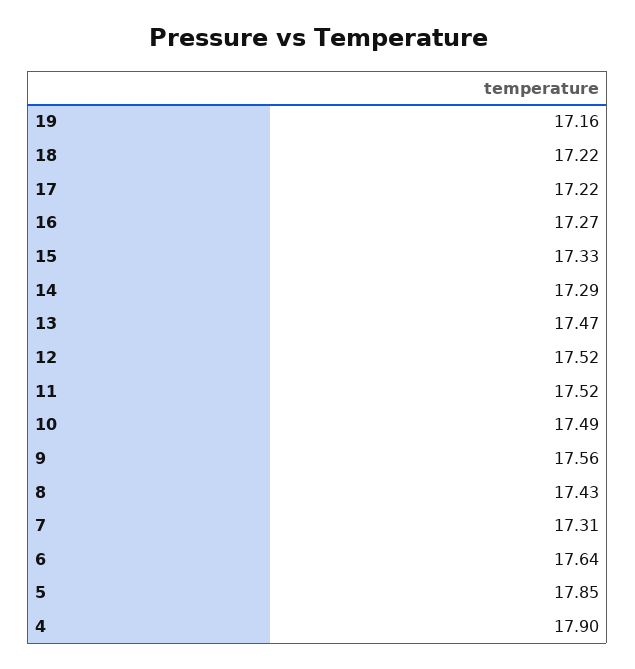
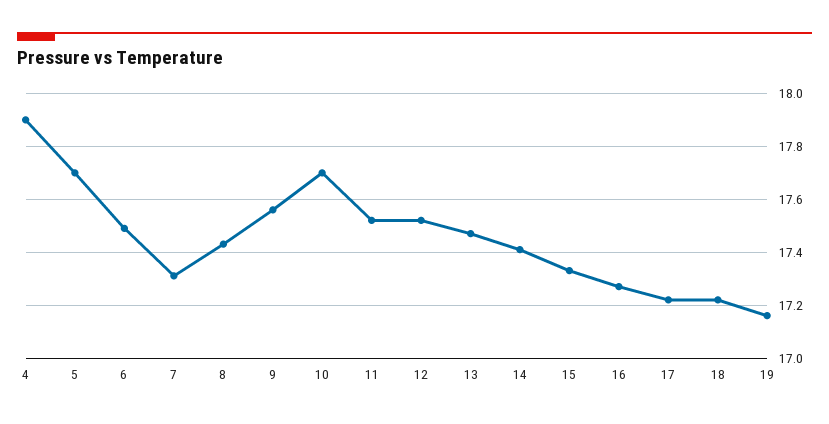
14: 17.29 -> 17.4
10: 17.49 -> 17.7
6: 17.64 -> 17.5
5: 17.85 -> 17.7

